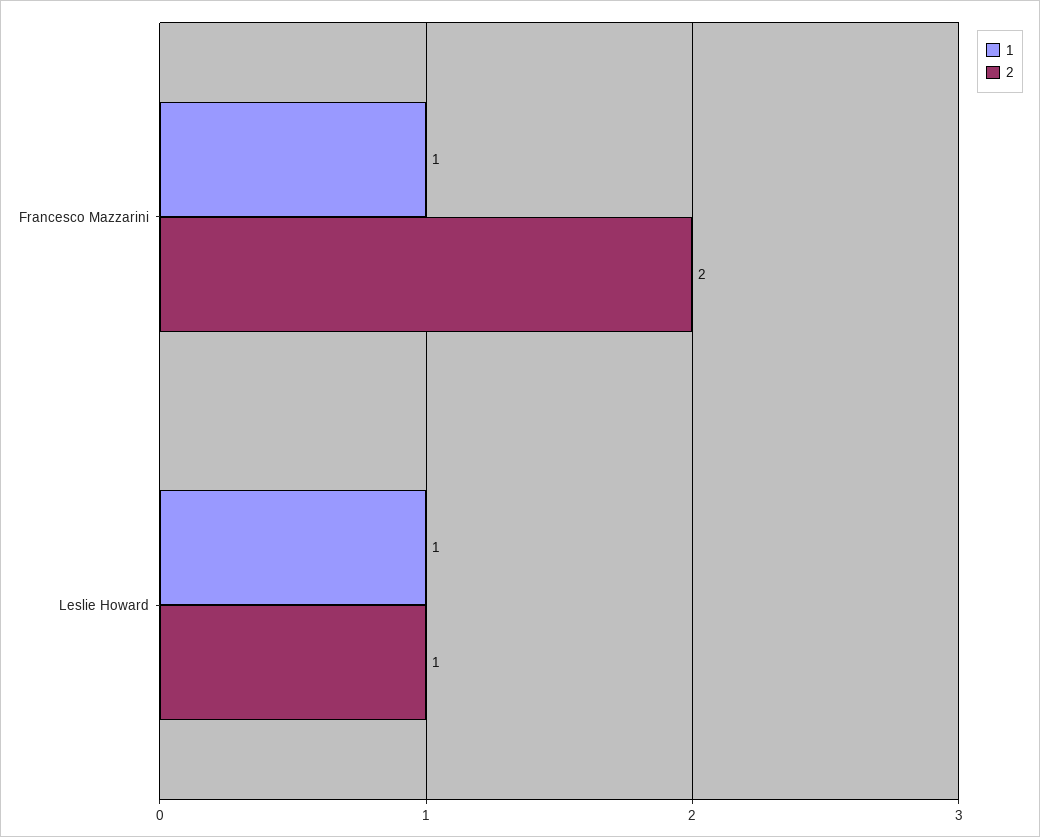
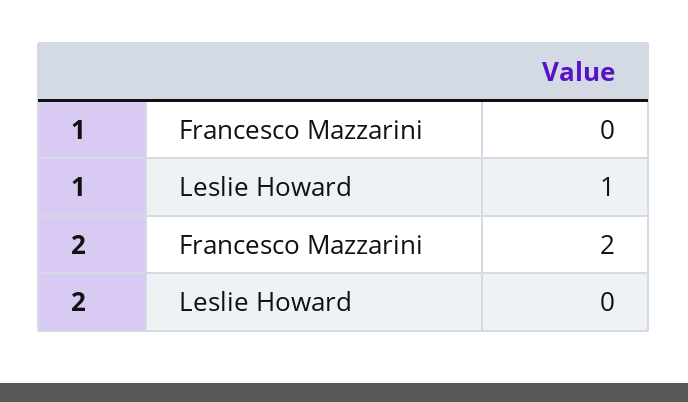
1, Francesco Mazzarini: 1 -> 0
2, Leslie Howard: 1 -> 0

